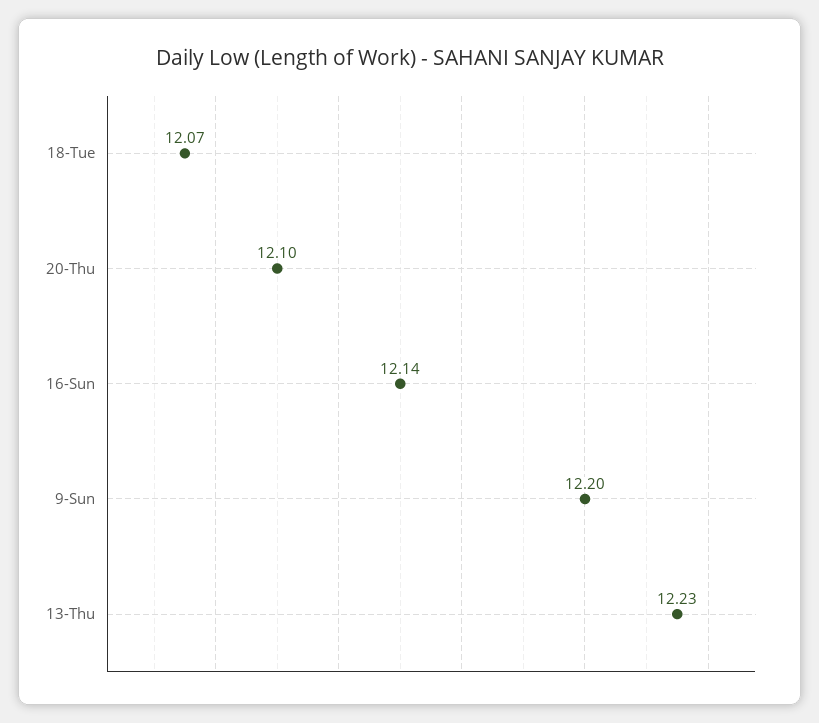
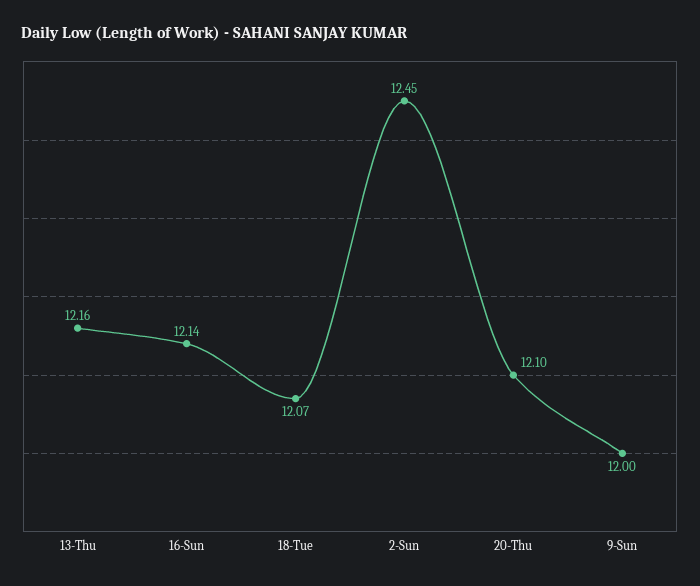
9-Sun: 12.2 -> 12
13-Thu: 12.23 -> 12.16
2-Sun: none -> 12.45

